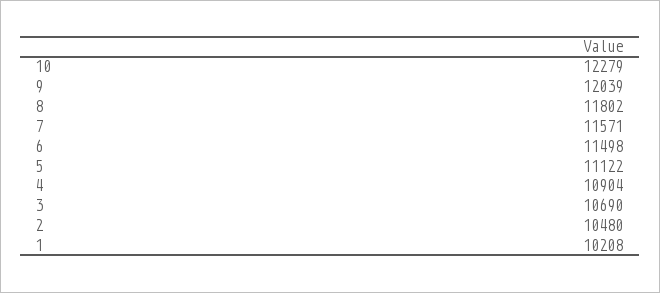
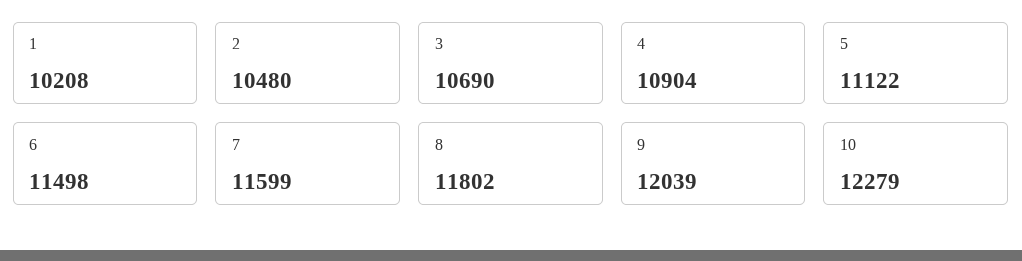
7: 11571 -> 11599

